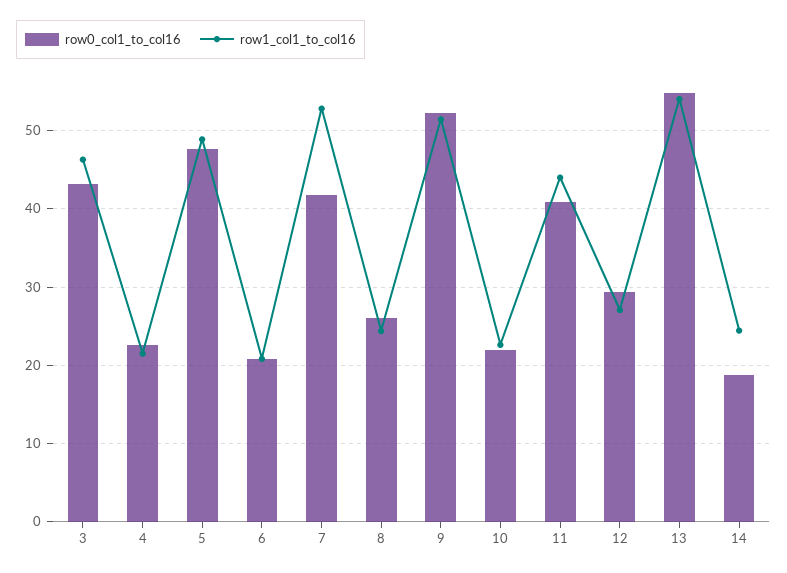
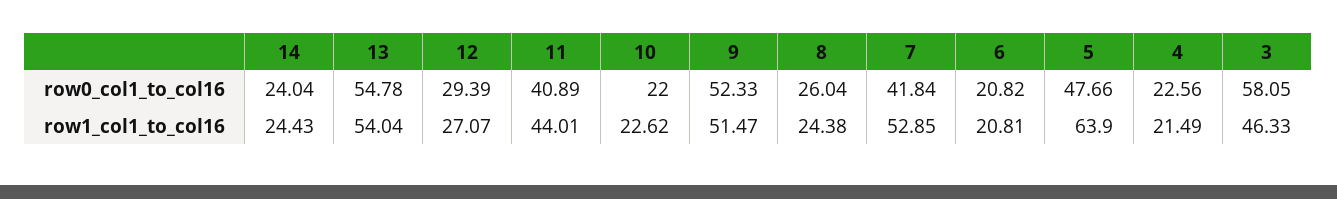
row0_col1_to_col16, 3: 43 -> 58.05
row1_col1_to_col16, 5: 49 -> 63.9
row0_col1_to_col16, 14: 19 -> 24.04

